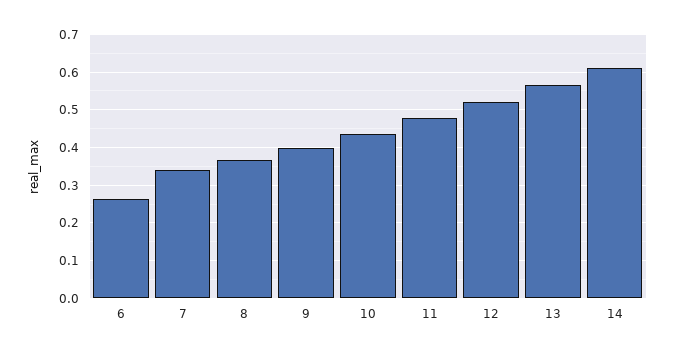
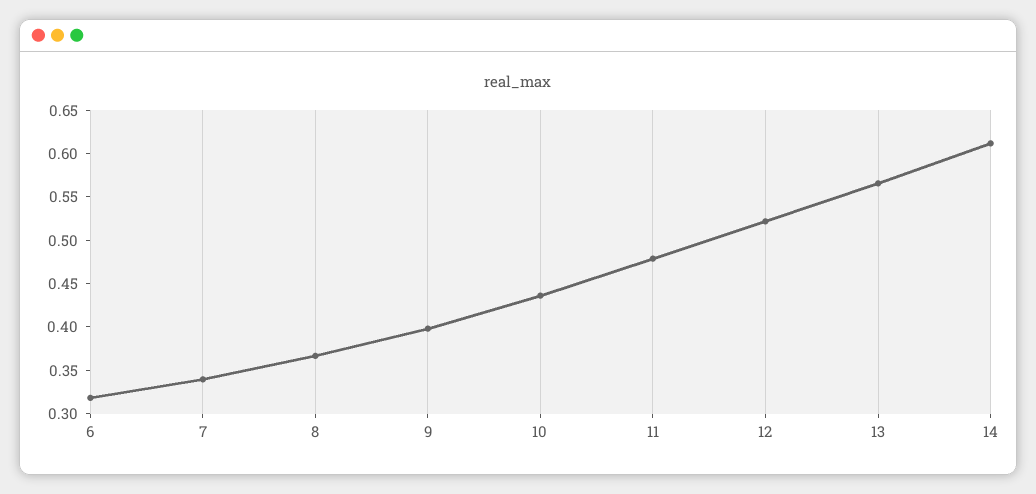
6: 0.26 -> 0.32

